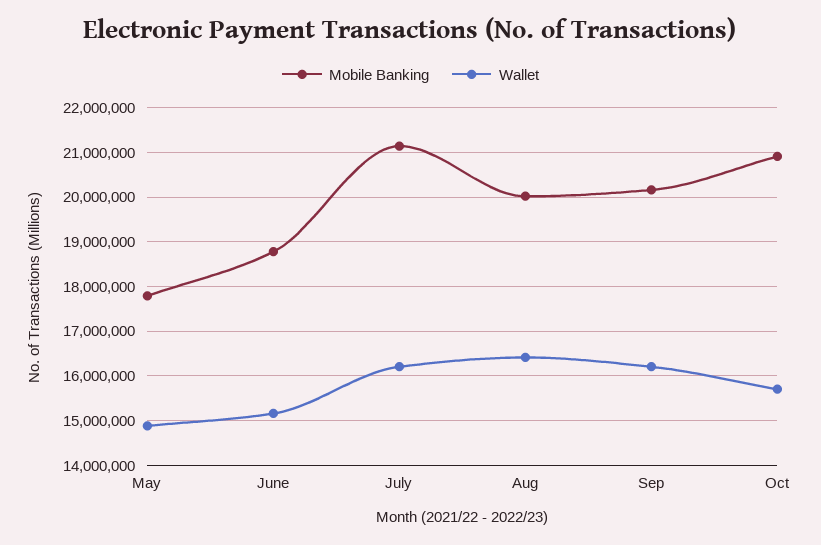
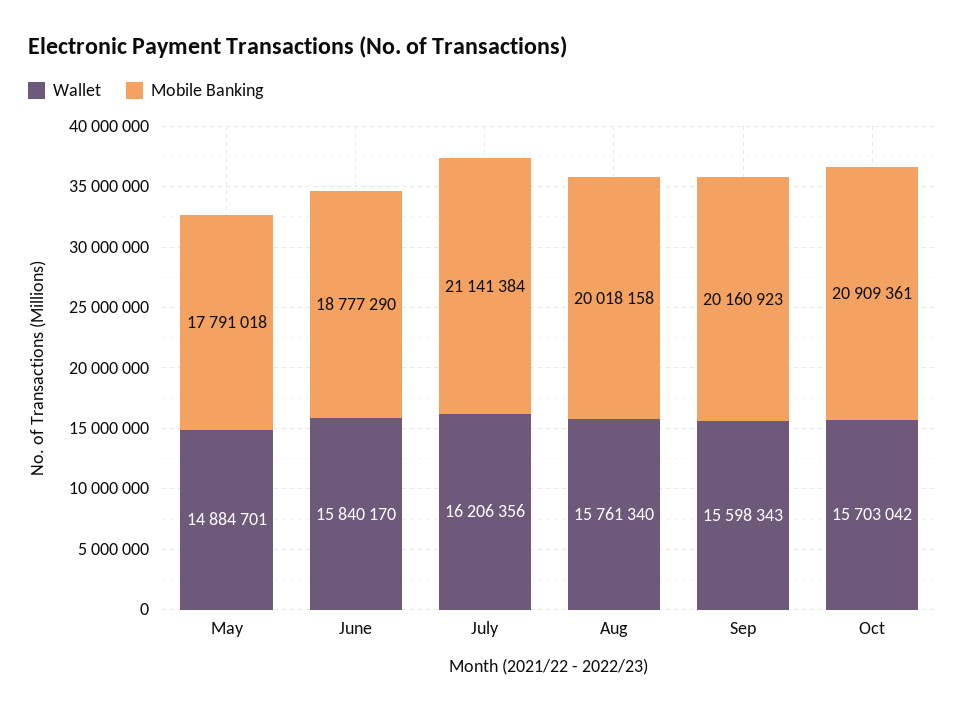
Wallet, June: 15200000 -> 15840170
Wallet, Aug: 16400000 -> 15761340
Wallet, Sep: 16200000 -> 15598343

